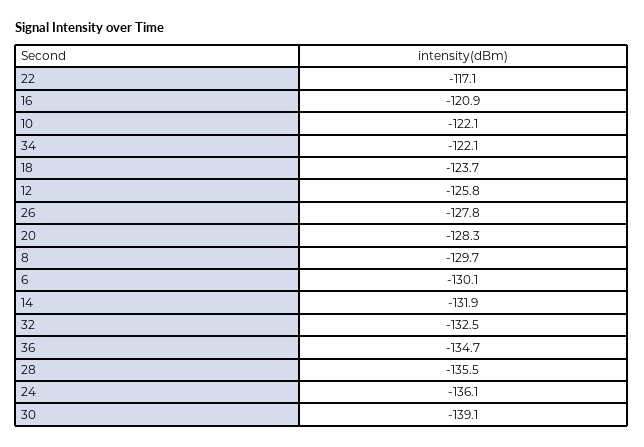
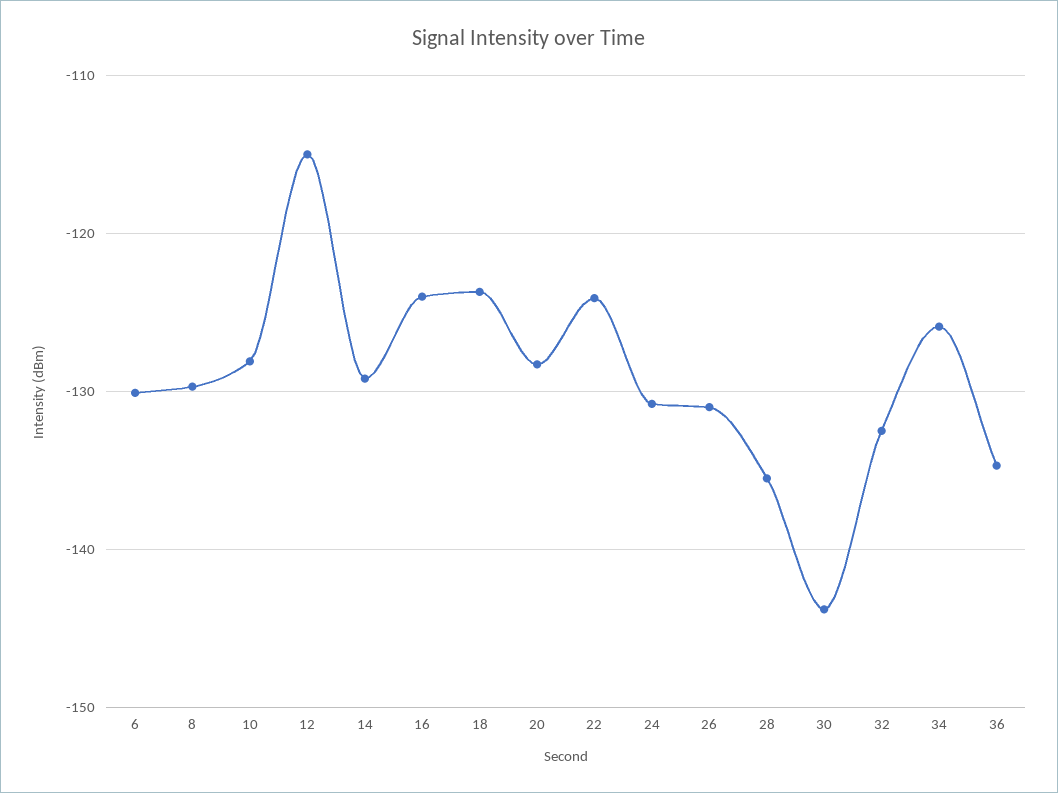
22: -117.1 -> -124
16: -120.9 -> -124
10: -122.1 -> -128
34: -122.1 -> -126
12: -125.8 -> -115
26: -127.8 -> -131
14: -131.9 -> -129
24: -136.1 -> -131
30: -139.1 -> -144

